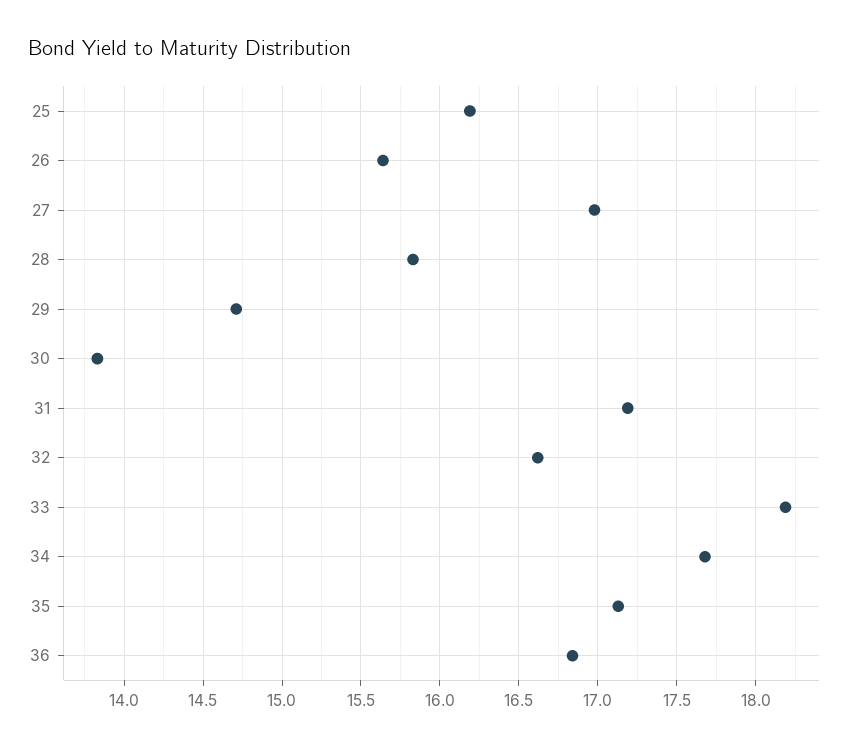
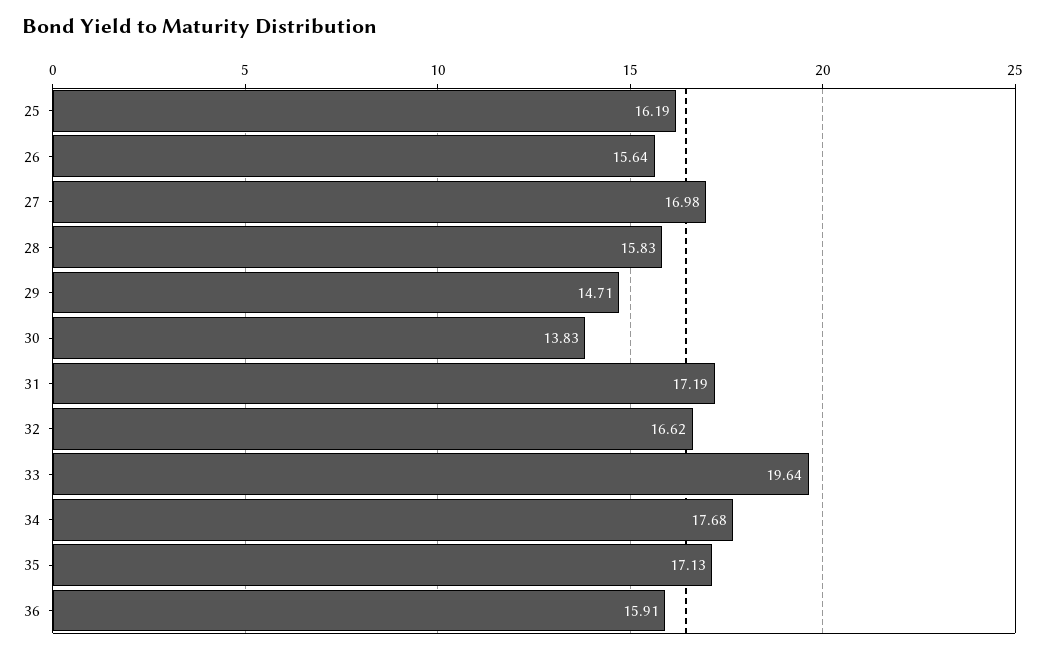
33: 18.2 -> 19.64
36: 16.85 -> 15.91

